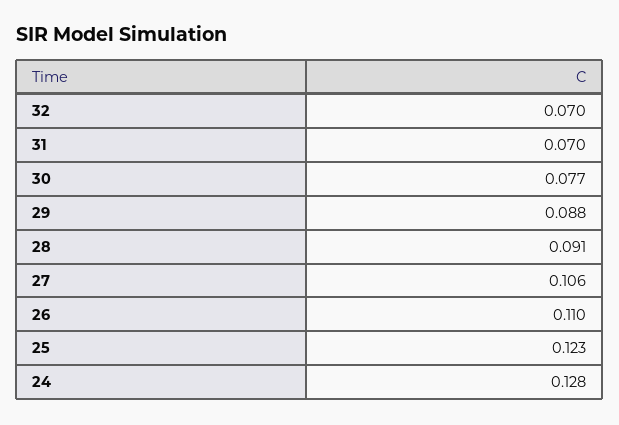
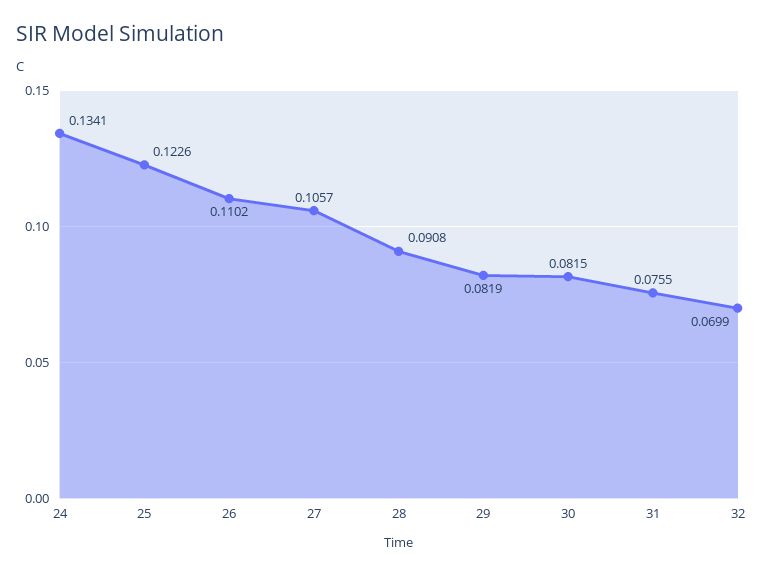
31: 0.07 -> 0.0755
30: 0.077 -> 0.0815
29: 0.088 -> 0.0819
24: 0.128 -> 0.1341

